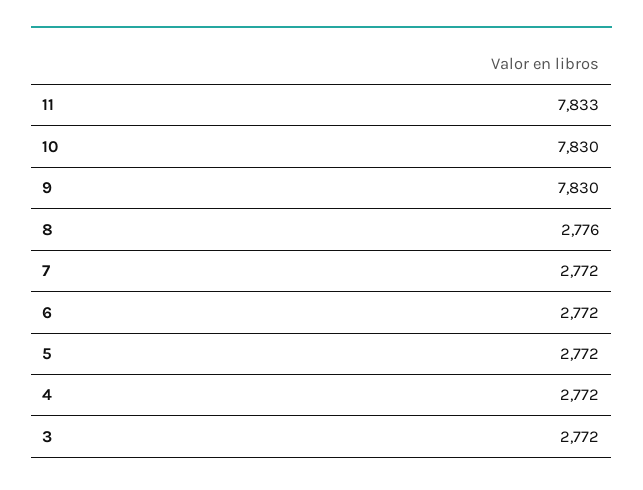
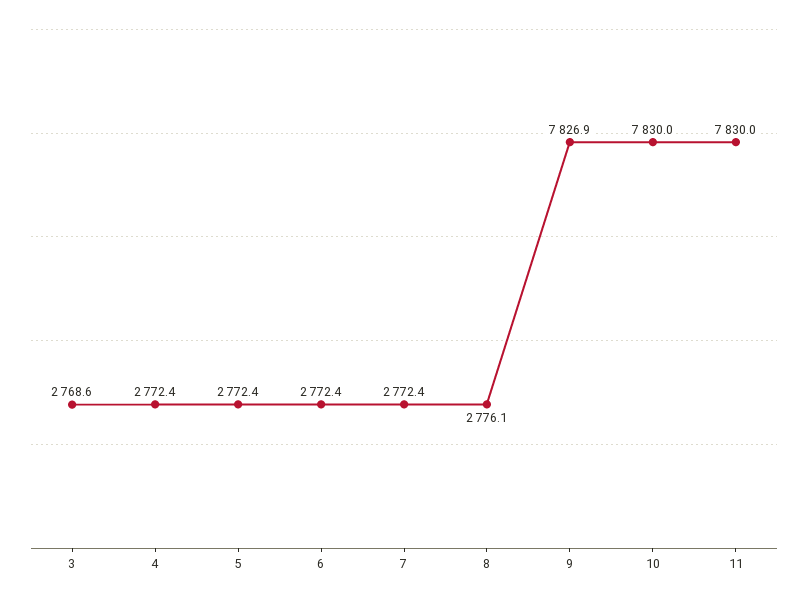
11: 7833 -> 7830
9: 7830 -> 7826.9
3: 2772 -> 2768.6

